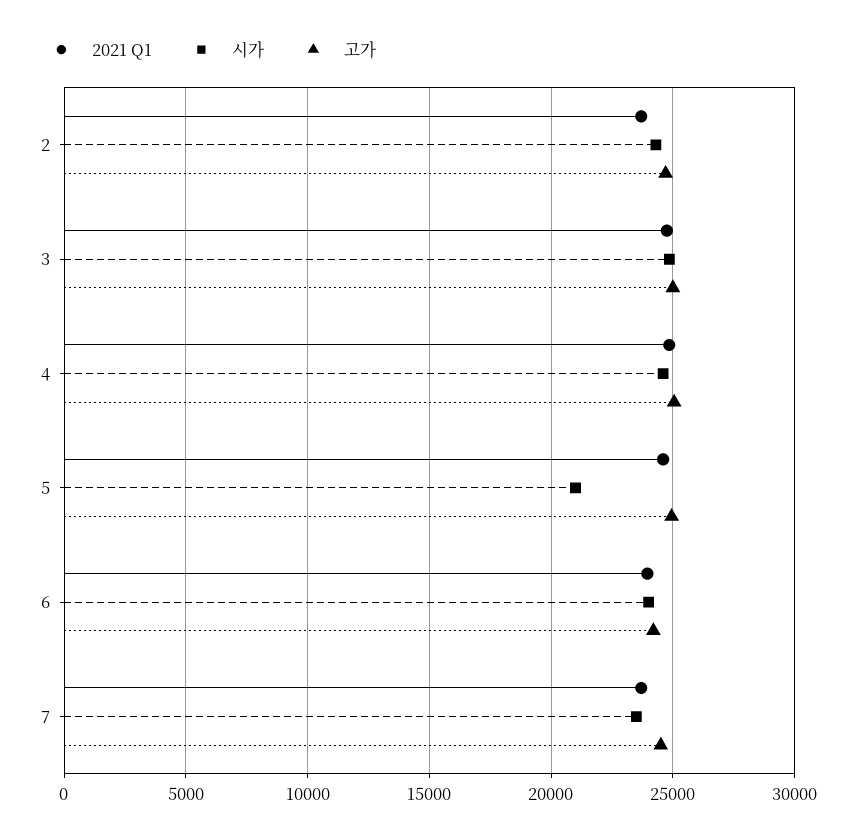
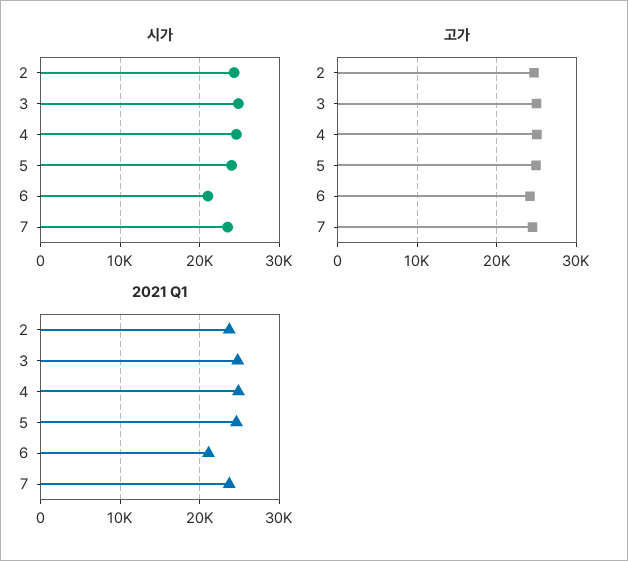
시가, 5: 21000 -> 24000
2021 Q1, 6: 24000 -> 21000
시가, 6: 24000 -> 21000

